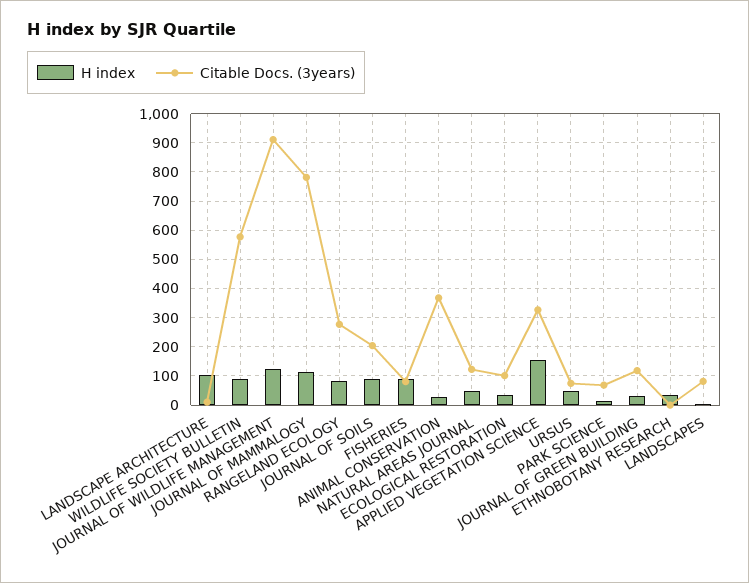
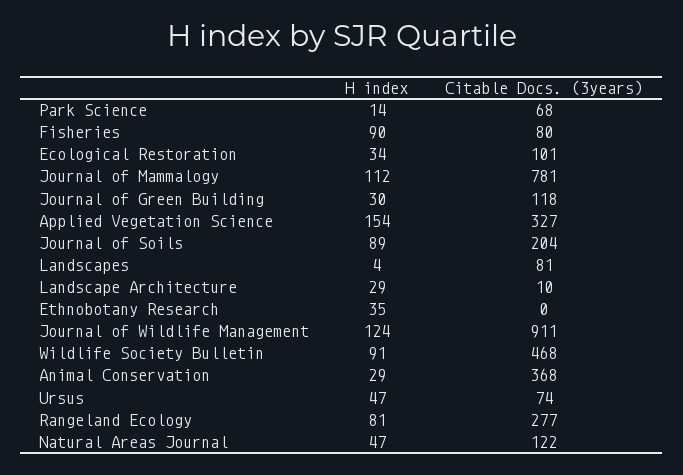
H index, LANDSCAPE ARCHITECTURE: 100 -> 29
Citable Docs. (3years), WILDLIFE SOCIETY BULLETIN: 575 -> 468

